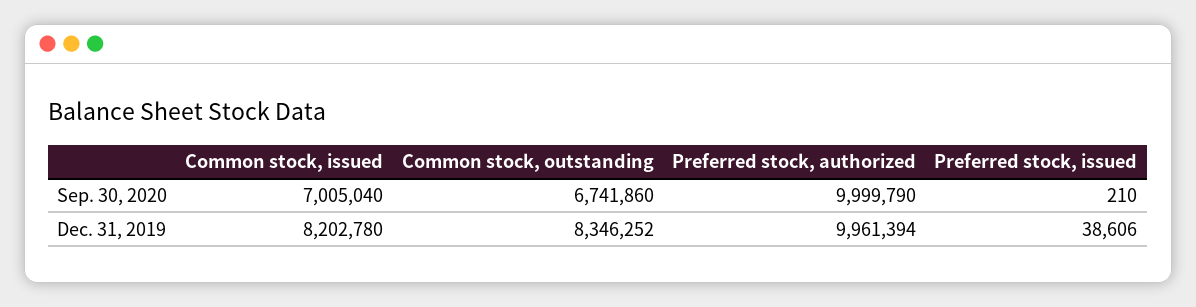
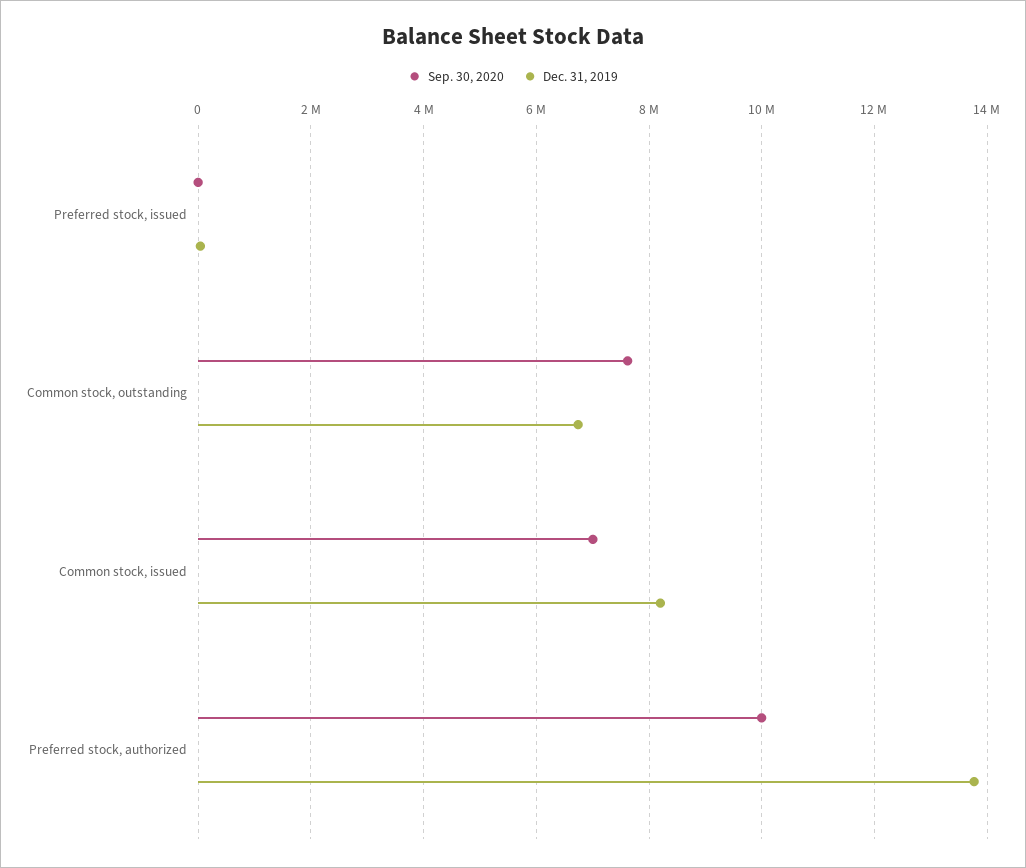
Sep. 30, 2020, Common stock, outstanding: 6741860 -> 7600000
Dec. 31, 2019, Common stock, outstanding: 8346252 -> 6800000
Dec. 31, 2019, Preferred stock, authorized: 9961394 -> 13800000

